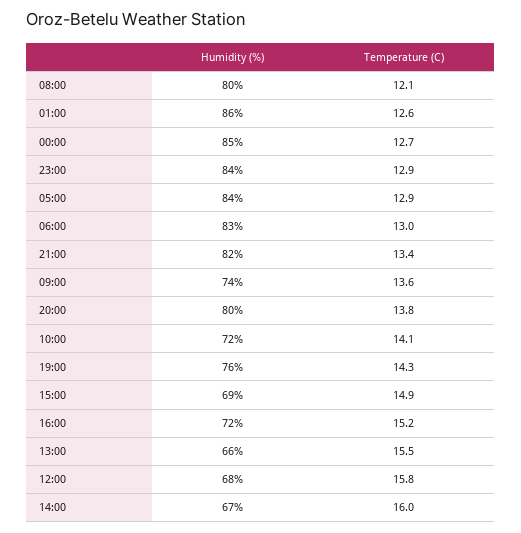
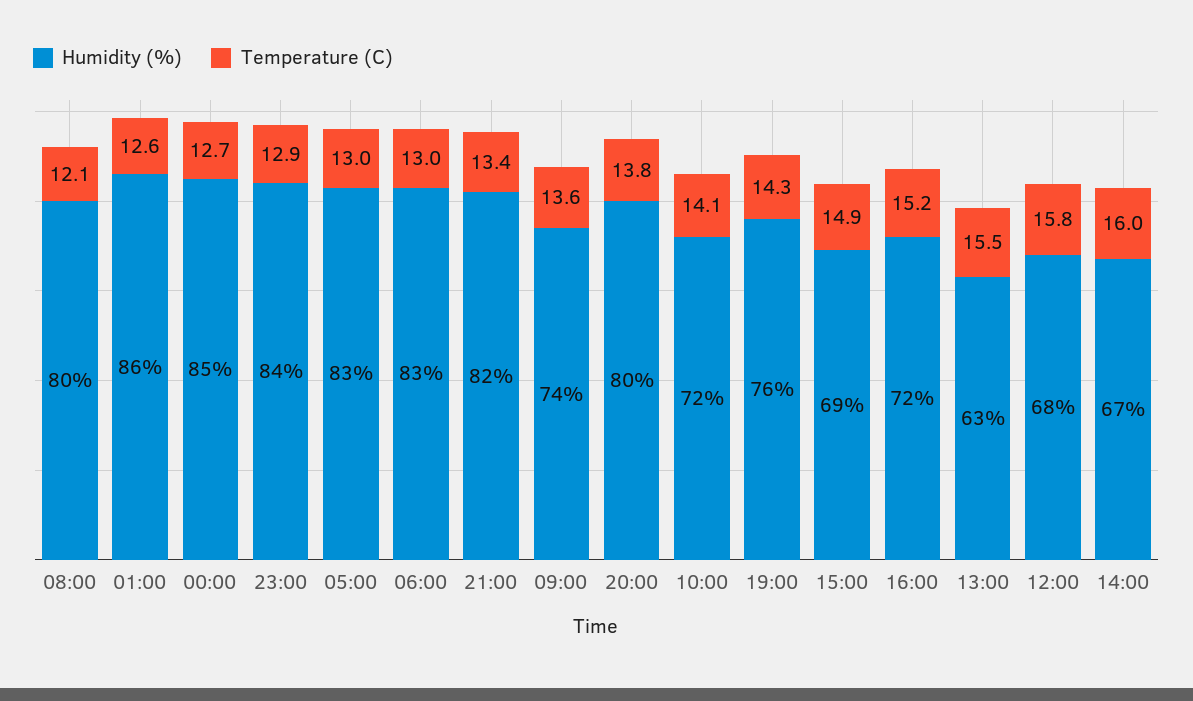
Humidity (%), 05:00: 84 -> 83
Temperature (C), 05:00: 12.9 -> 13
Humidity (%), 13:00: 66 -> 63

